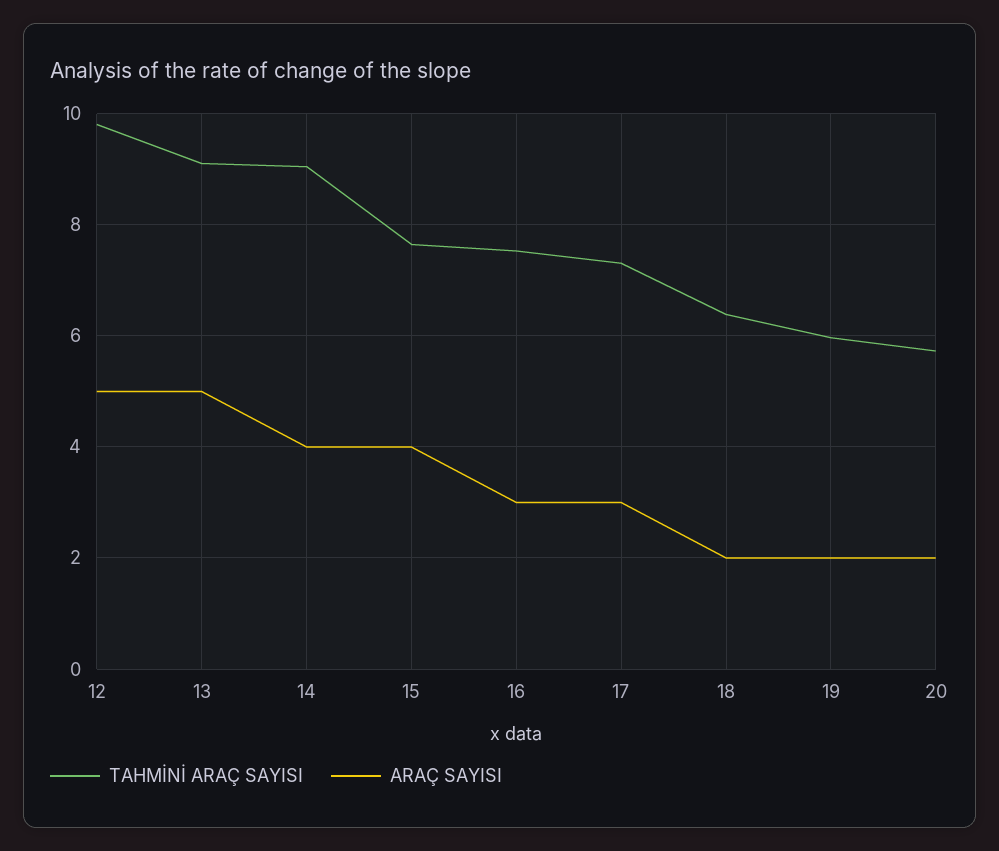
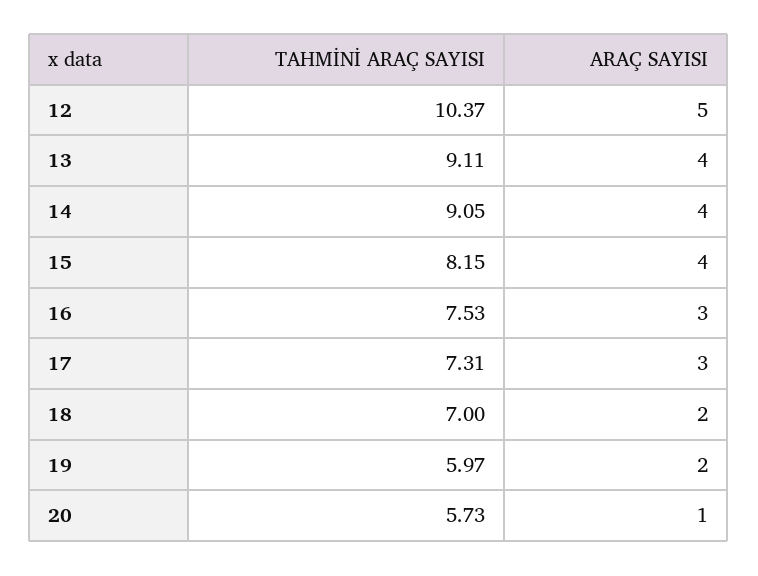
TAHMİNİ ARAÇ SAYISI, 12: 9.8 -> 10.37
ARAÇ SAYISI, 13: 5 -> 4
TAHMİNİ ARAÇ SAYISI, 15: 7.6 -> 8.15
TAHMİNİ ARAÇ SAYISI, 18: 6.4 -> 7
ARAÇ SAYISI, 20: 2 -> 1

